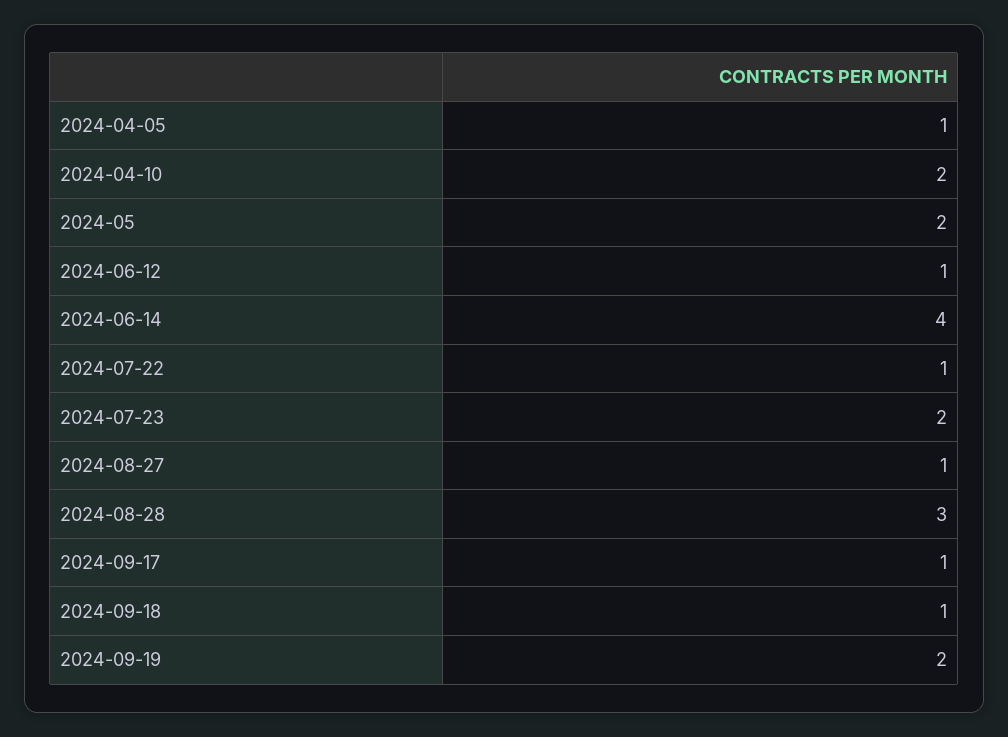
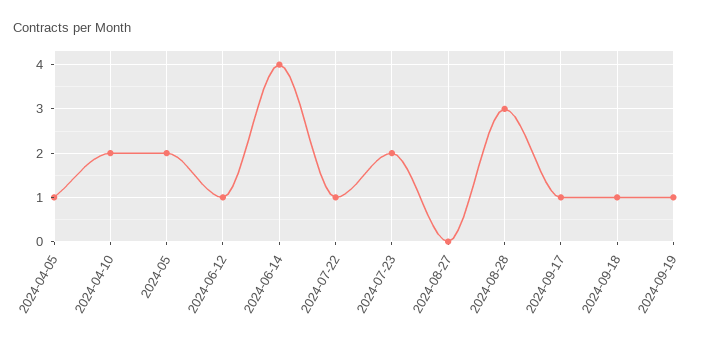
2024-08-27: 1 -> 0
2024-09-19: 2 -> 1

